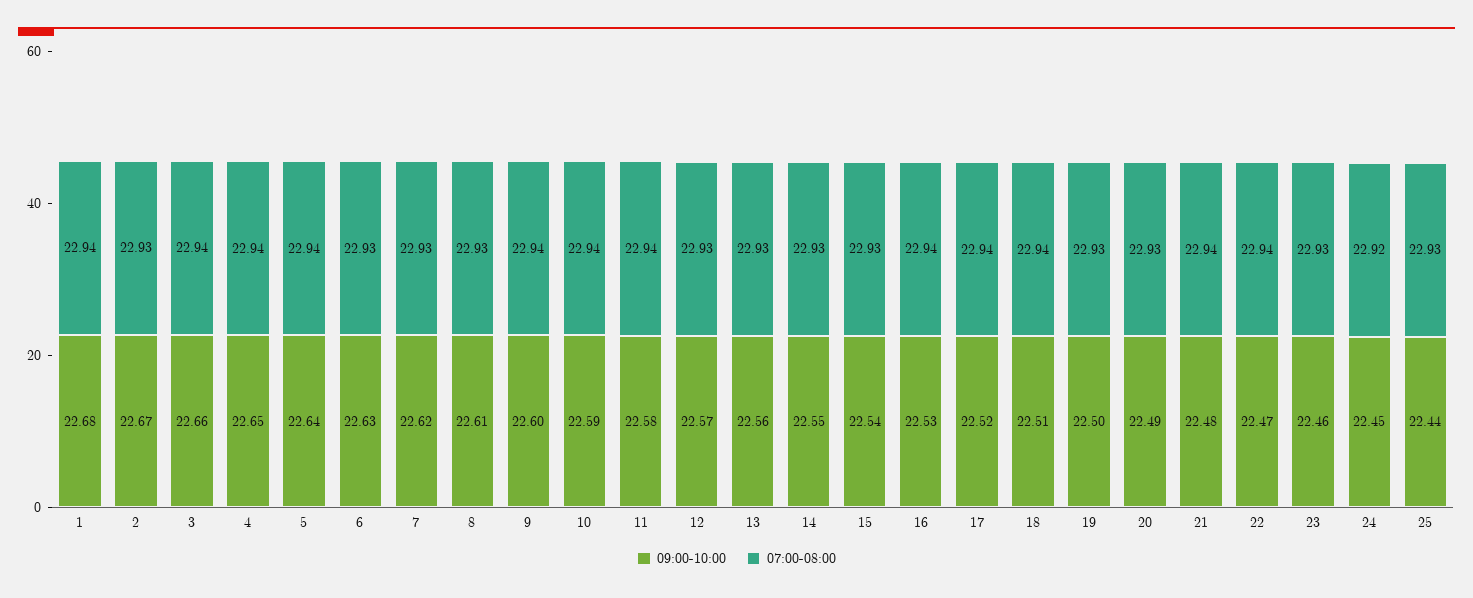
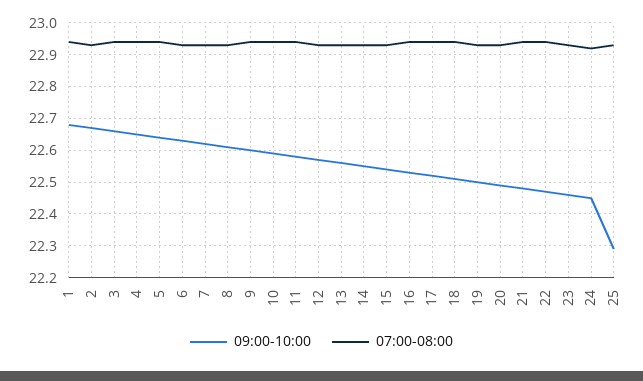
09:00-10:00, 25: 22.44 -> 22.3

